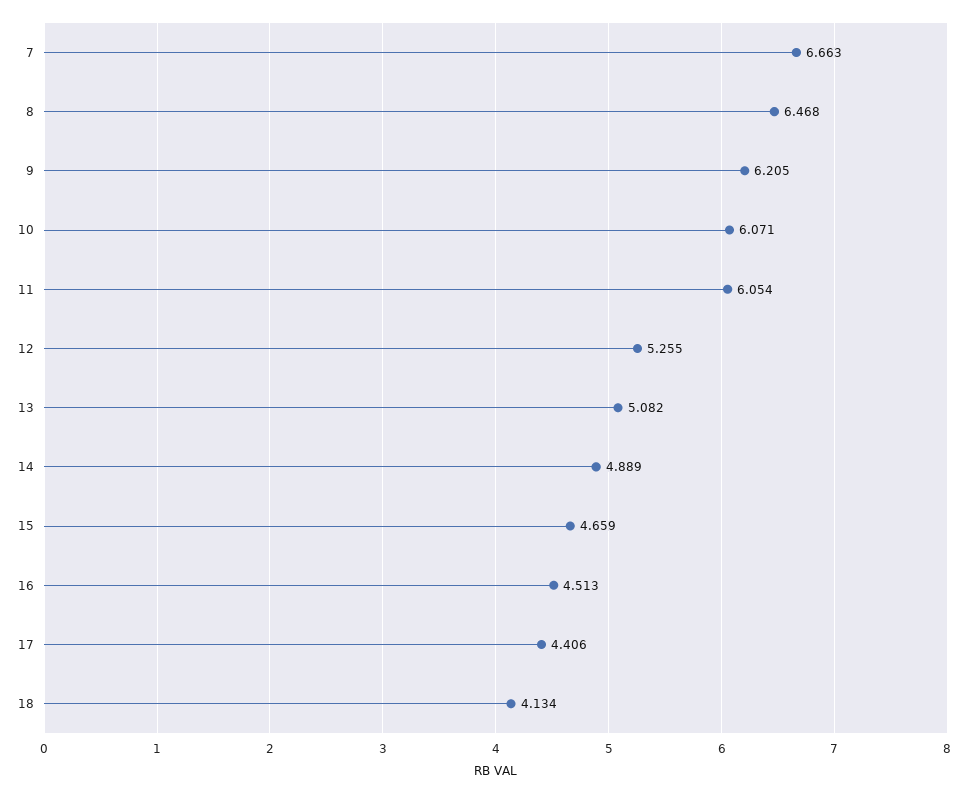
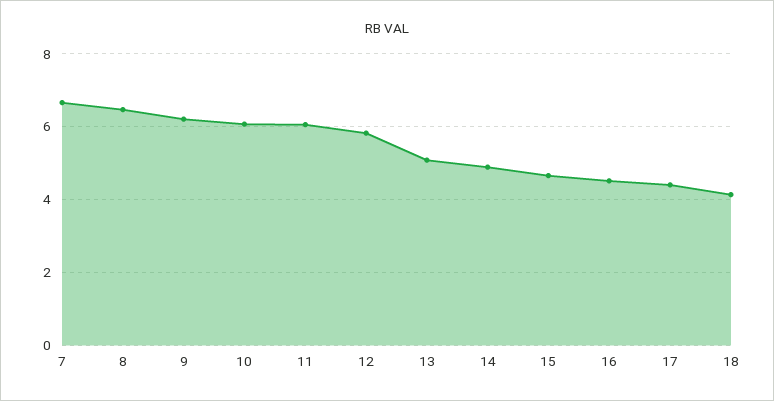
12: 5.255 -> 5.8

